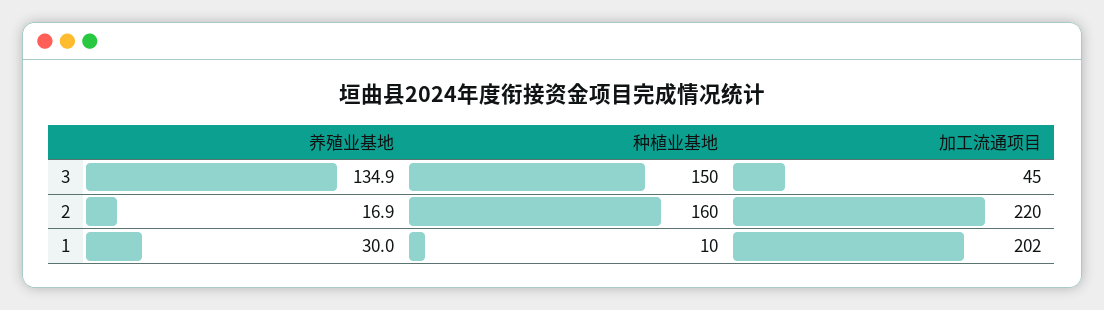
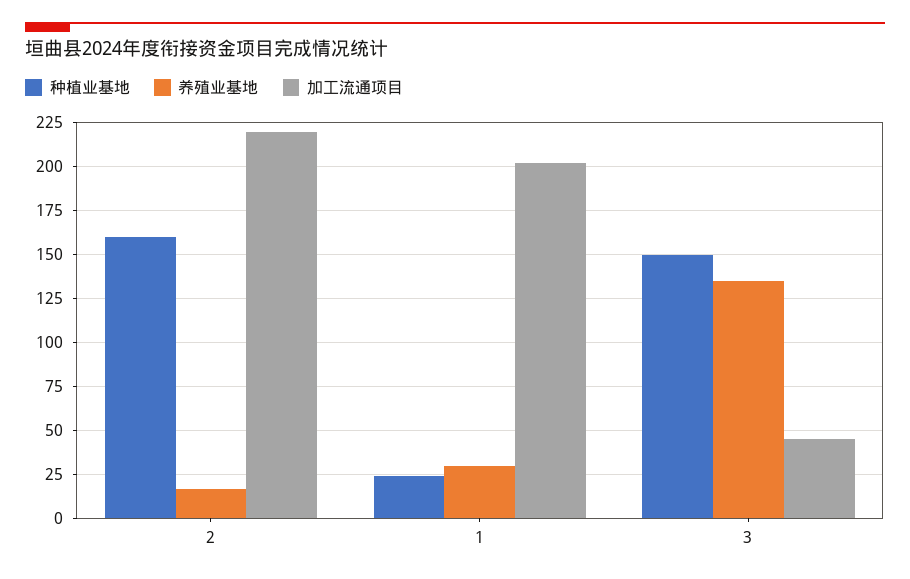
种植业基地, 1: 10 -> 25

